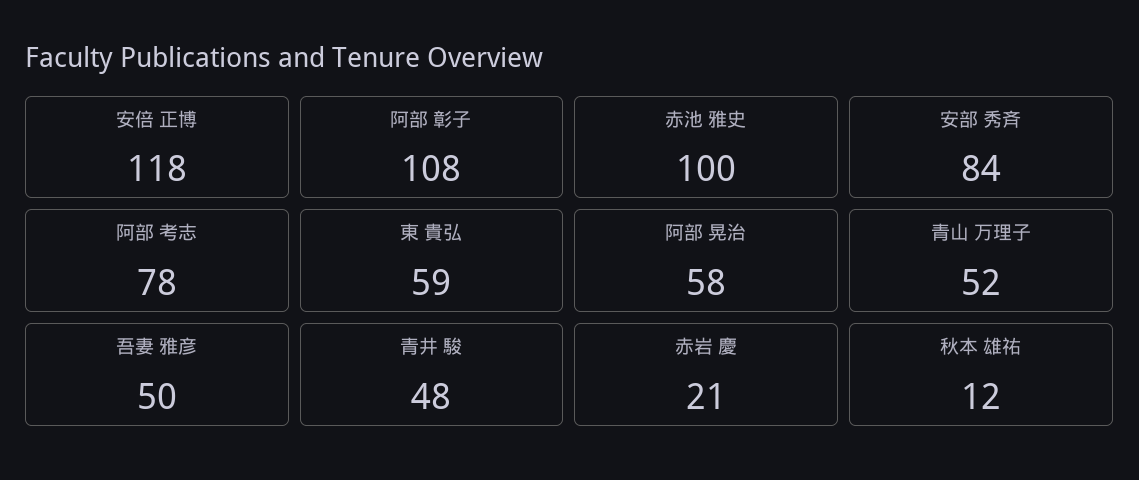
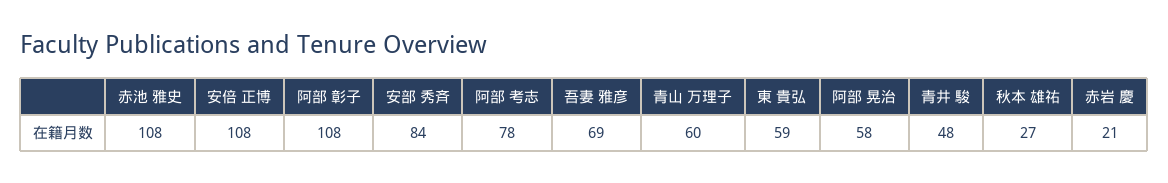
安倍 正博: 118 -> 108
赤池 雅史: 100 -> 108
青山 万理子: 52 -> 60
吾妻 雅彦: 50 -> 69
秋本 雄祐: 12 -> 27

